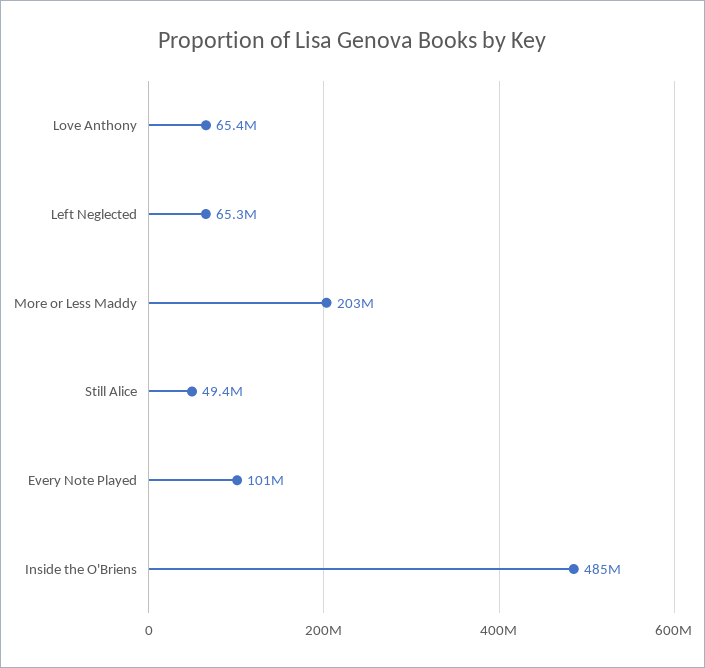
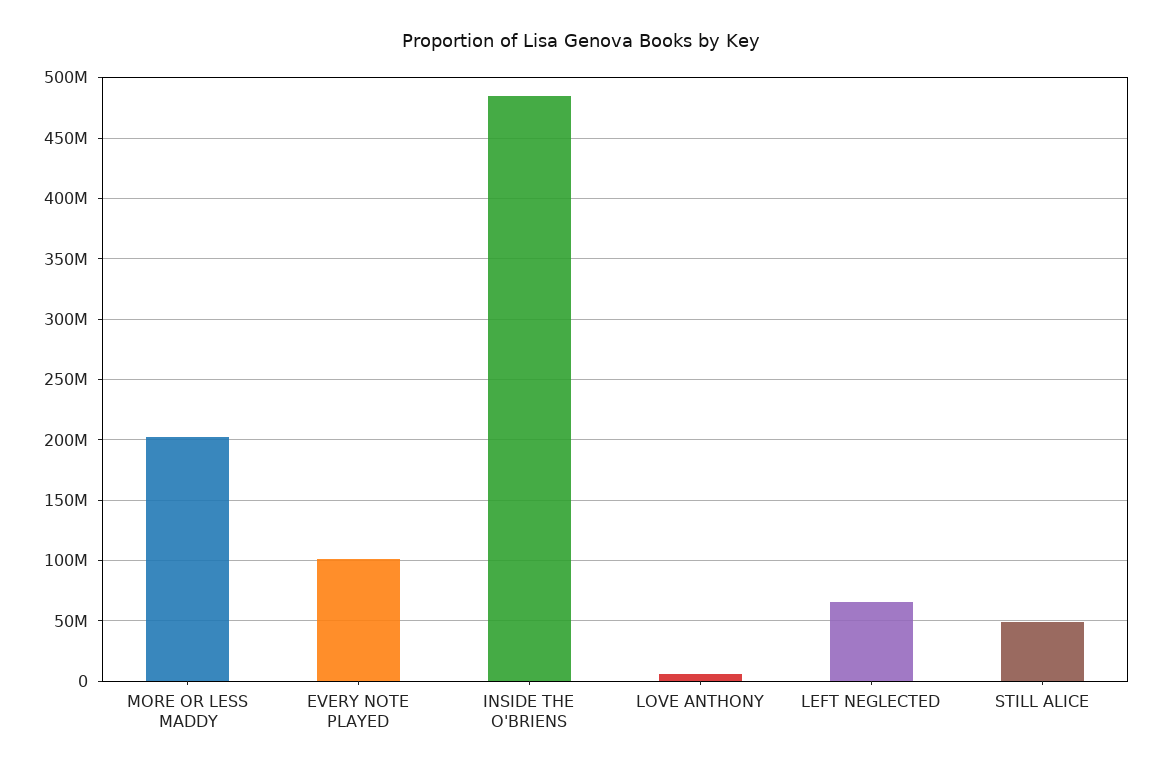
Love Anthony: 65400000 -> 5000000

